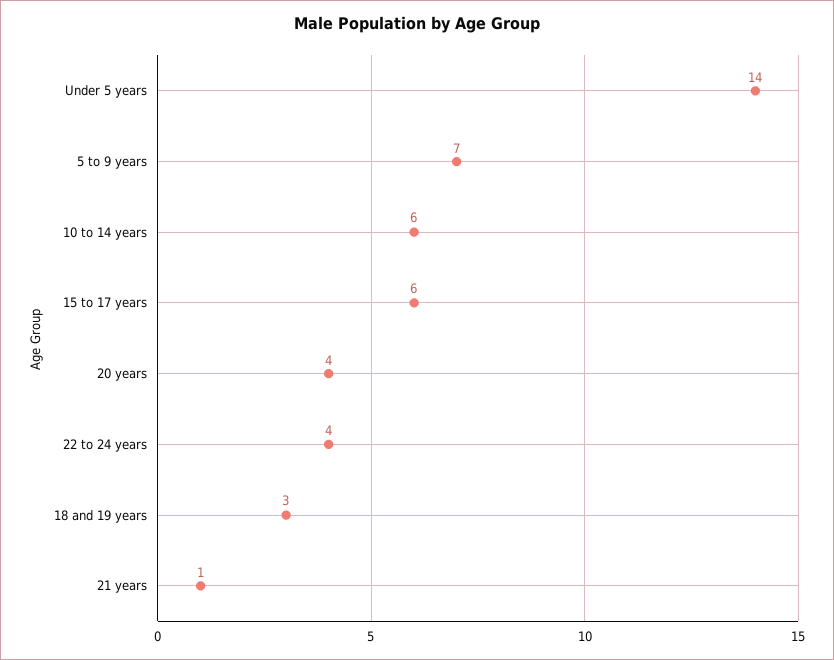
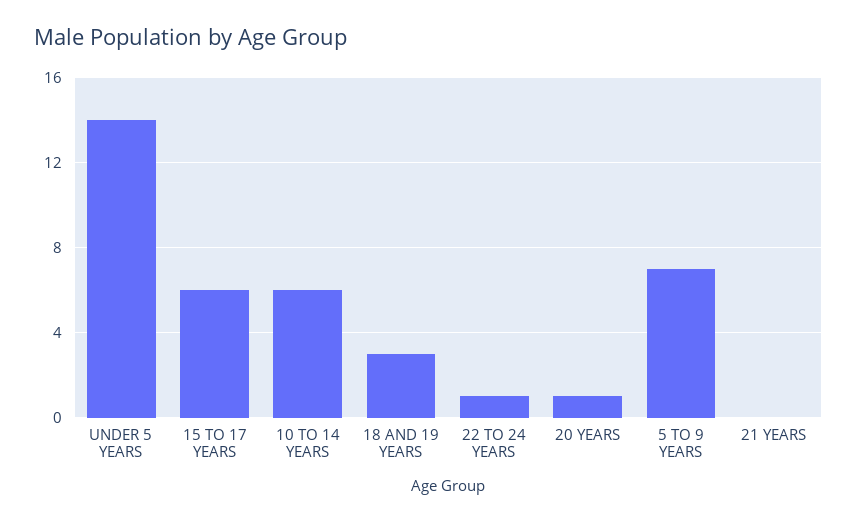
20 years: 4 -> 1
22 to 24 years: 4 -> 1
21 years: 1 -> 0

